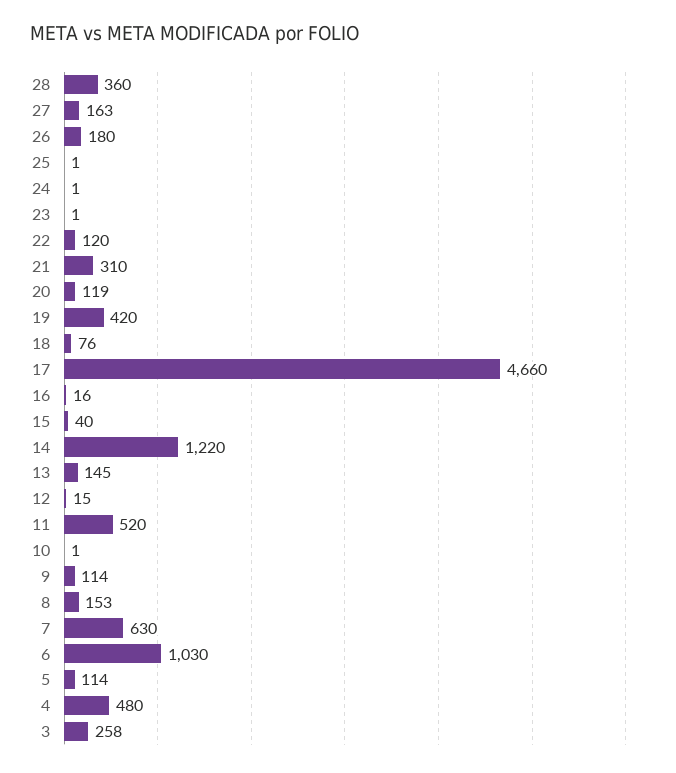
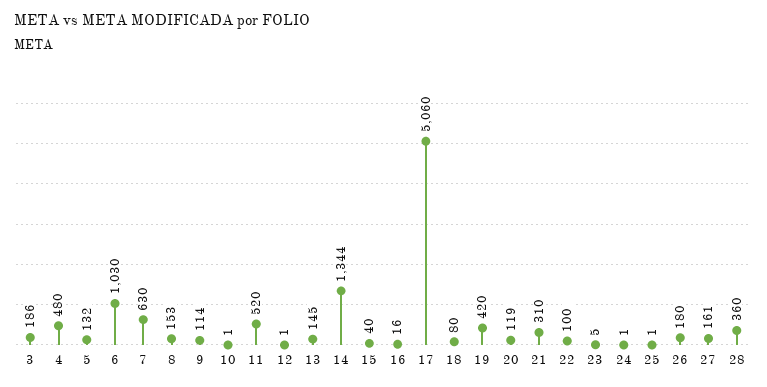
27: 163 -> 161
23: 1 -> 5
22: 120 -> 100
18: 76 -> 80
17: 4660 -> 5060
14: 1220 -> 1344
12: 15 -> 1
5: 114 -> 132
3: 258 -> 186

